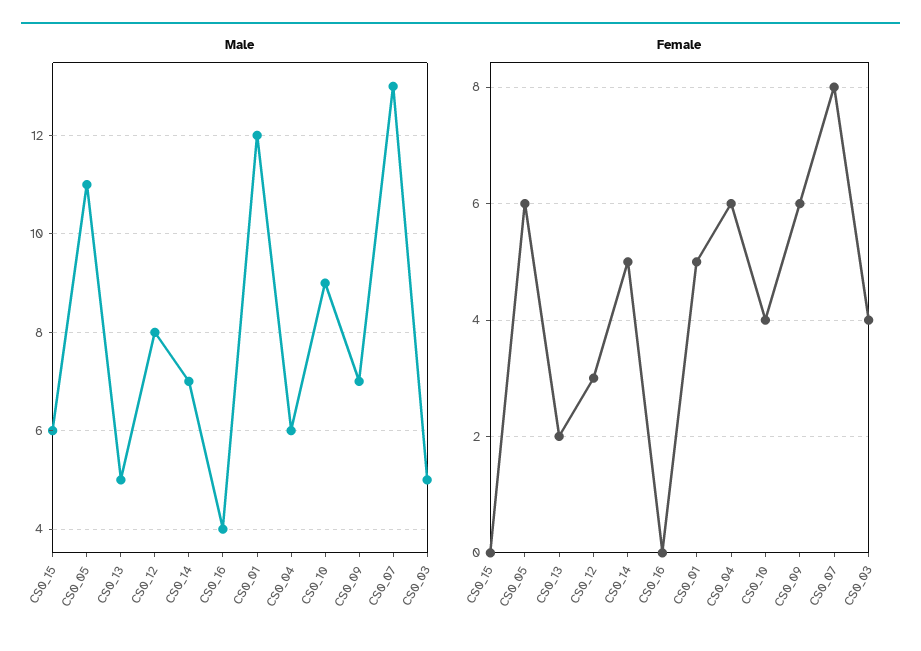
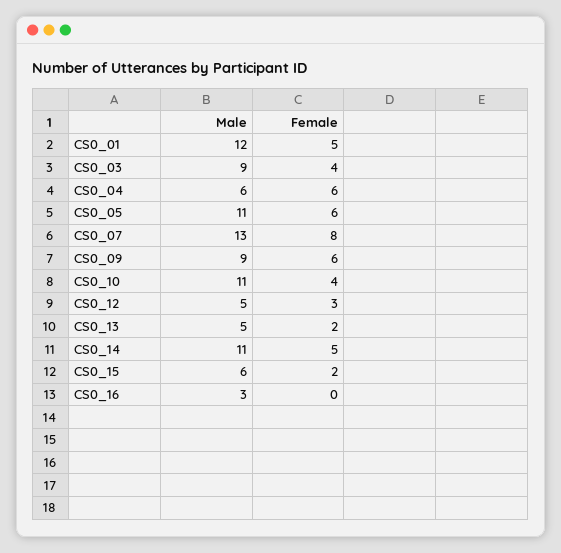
Male, CS0_12: 8 -> 5
Male, CS0_14: 7 -> 11
Male, CS0_16: 4 -> 3
Male, CS0_10: 9 -> 11
Male, CS0_09: 7 -> 9
Male, CS0_03: 5 -> 9
Female, CS0_15: 0 -> 2

